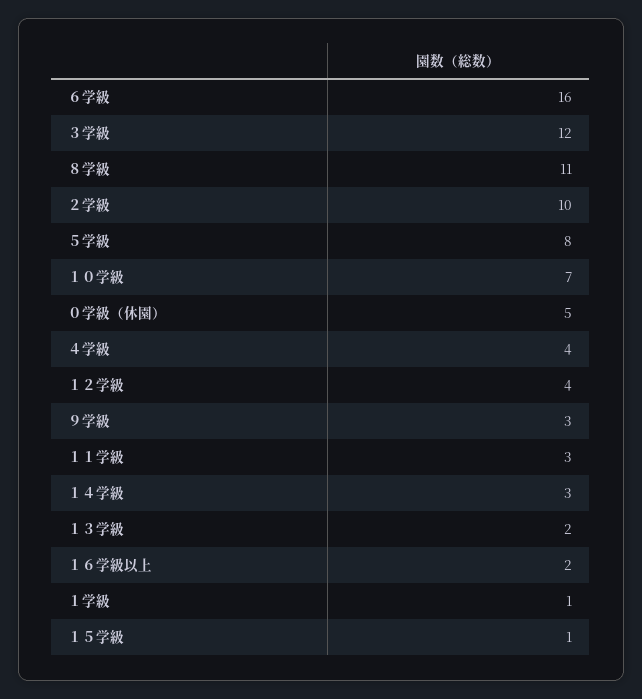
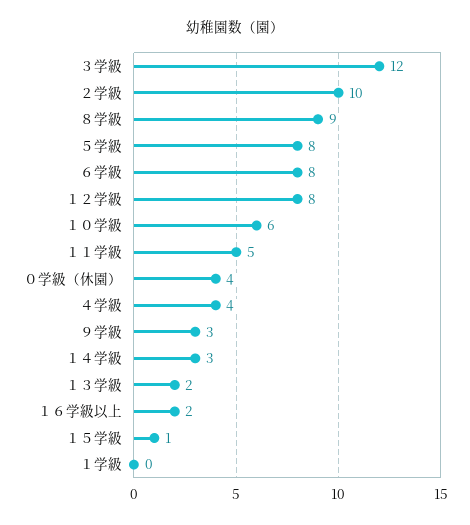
６学級: 16 -> 8
８学級: 11 -> 9
１０学級: 7 -> 6
０学級（休園）: 5 -> 4
１２学級: 4 -> 8
１１学級: 3 -> 5
１学級: 1 -> 0

